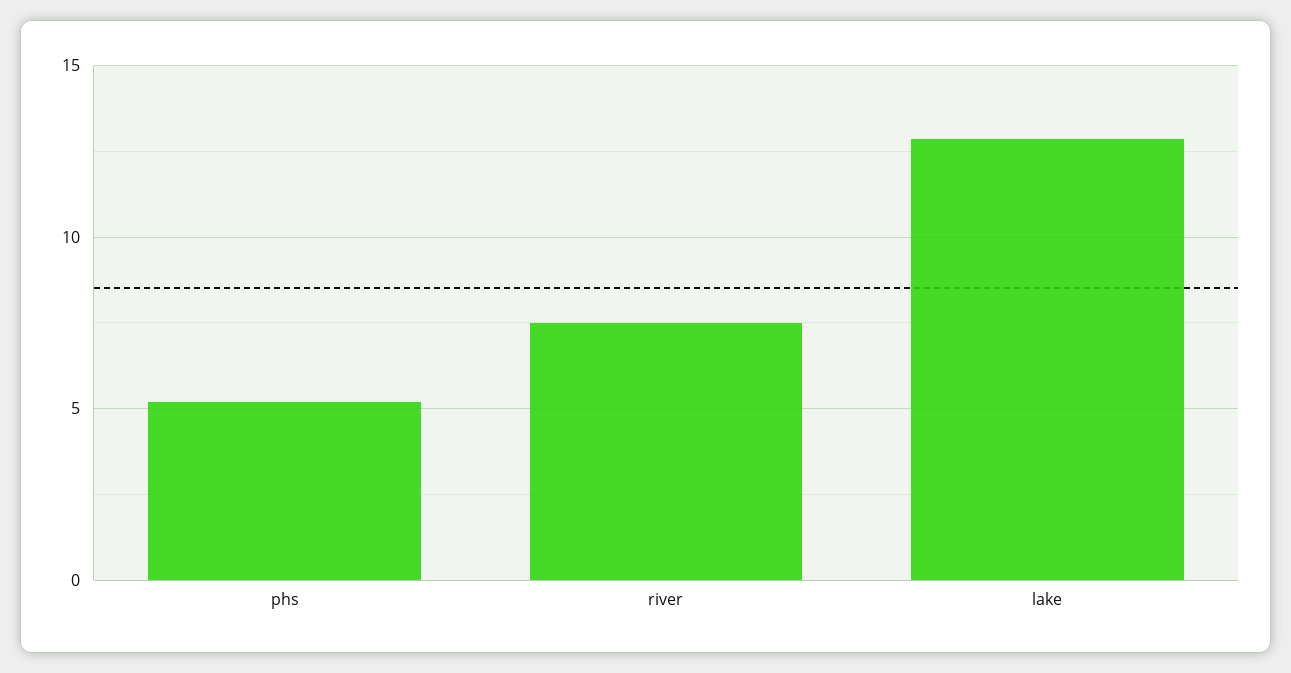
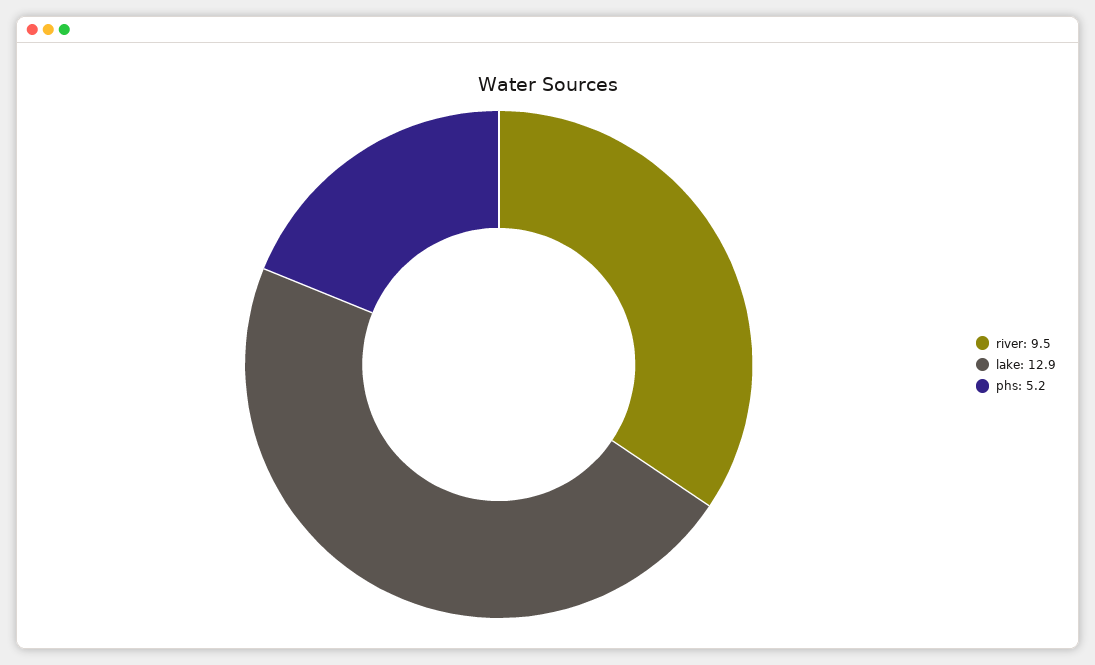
river: 7.5 -> 9.5

